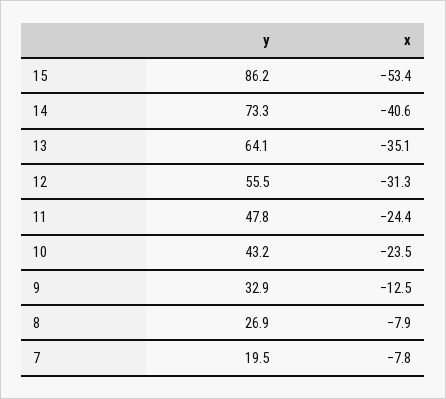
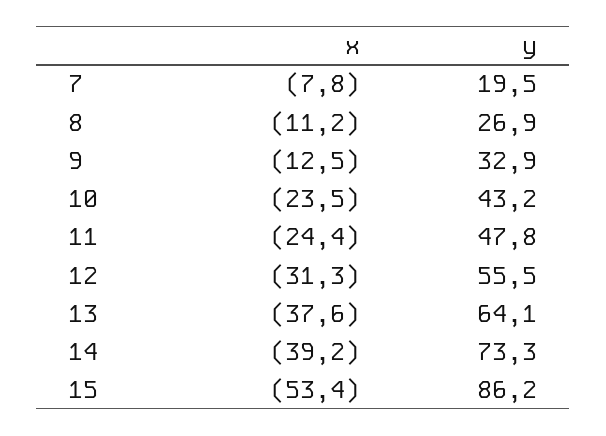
x, 14: -40.6 -> -39.2
x, 13: -35.1 -> -37.6
x, 8: -7.9 -> -11.2

